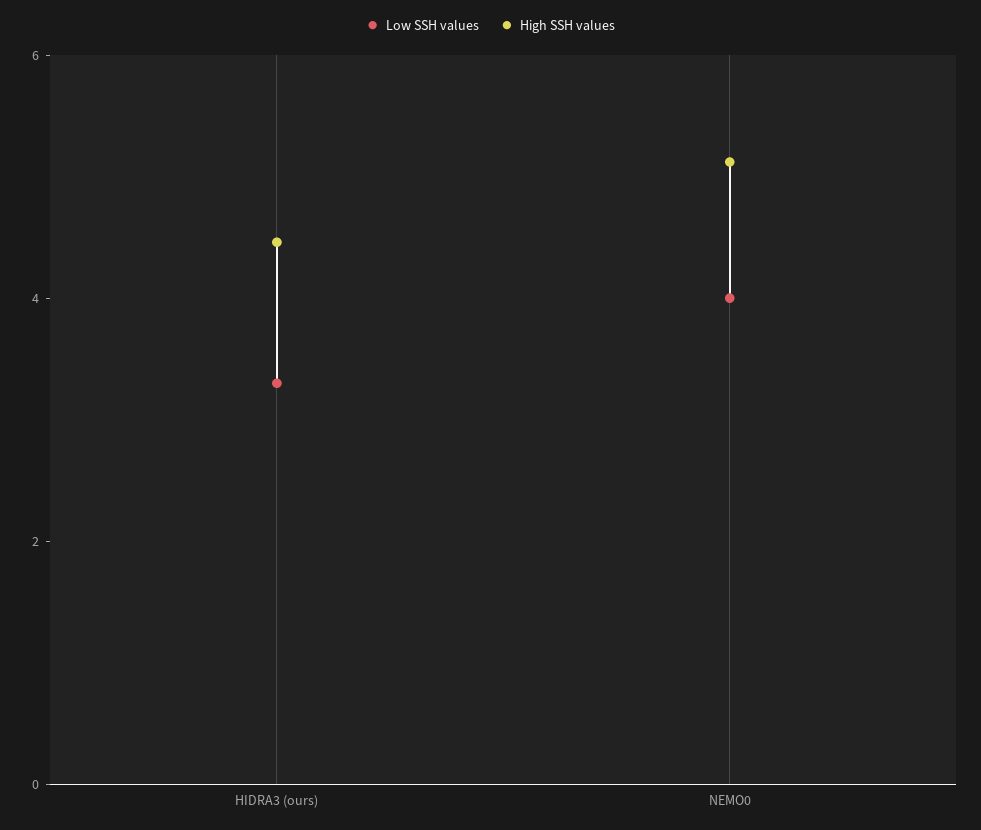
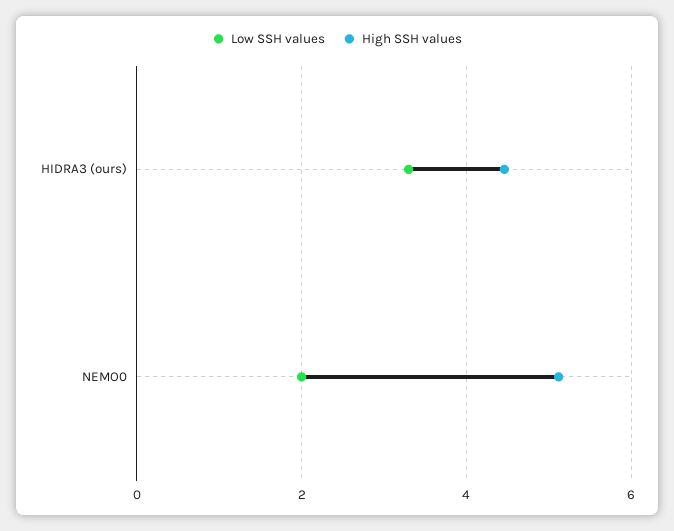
Low SSH values, NEMO0: 4 -> 2

